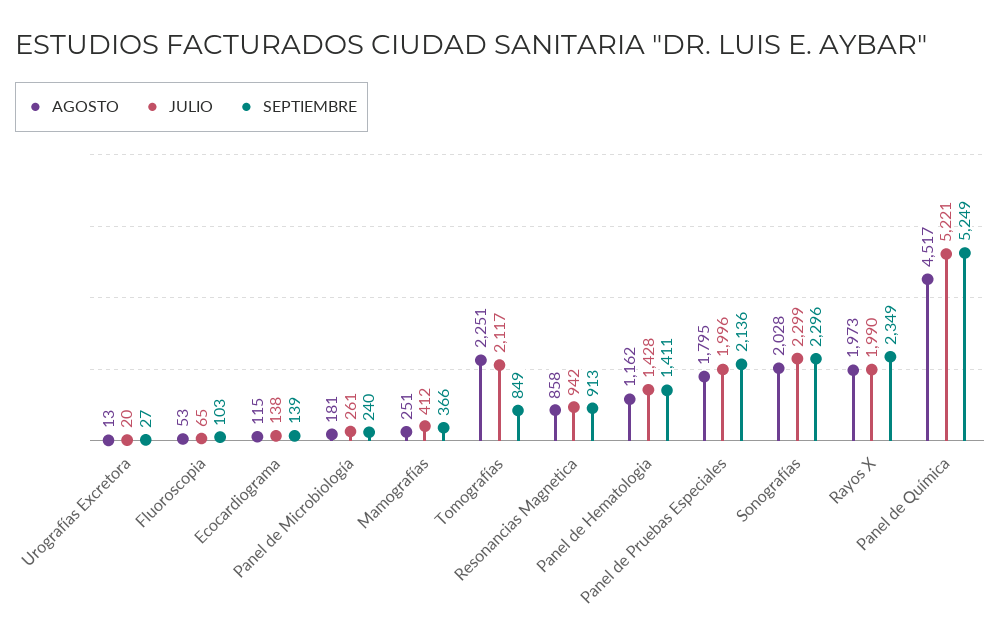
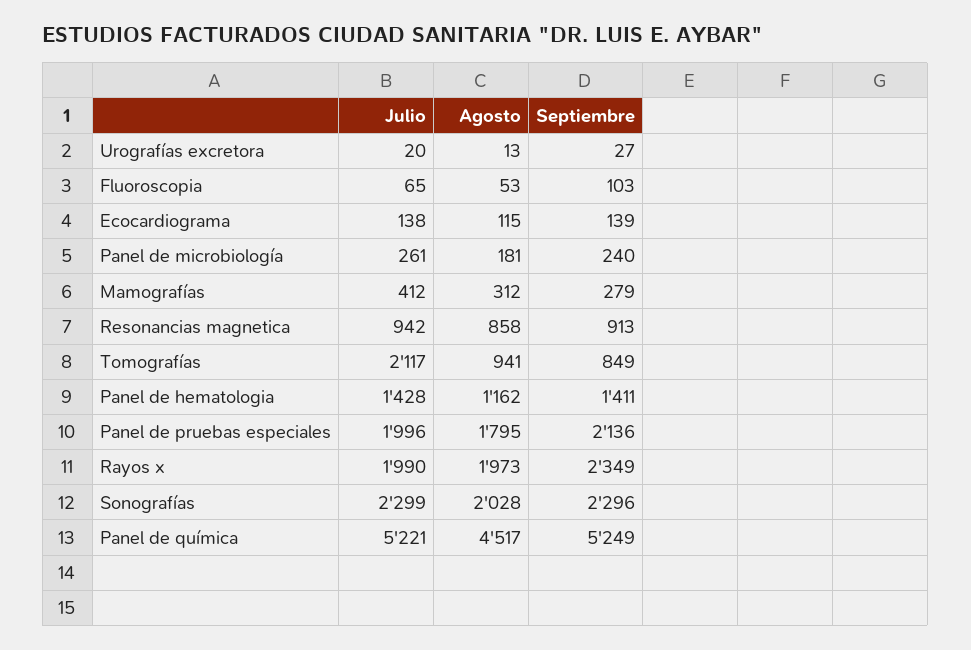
AGOSTO, Mamografías: 251 -> 312
SEPTIEMBRE, Mamografías: 366 -> 279
AGOSTO, Tomografías: 2251 -> 941

